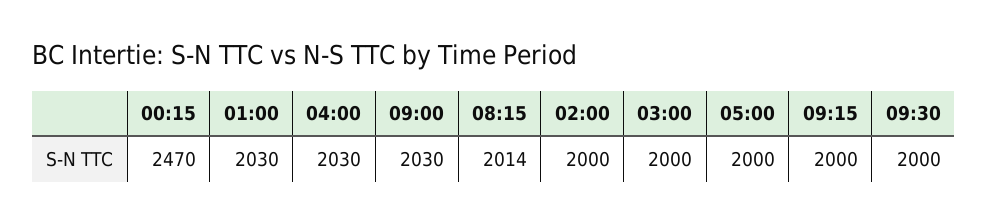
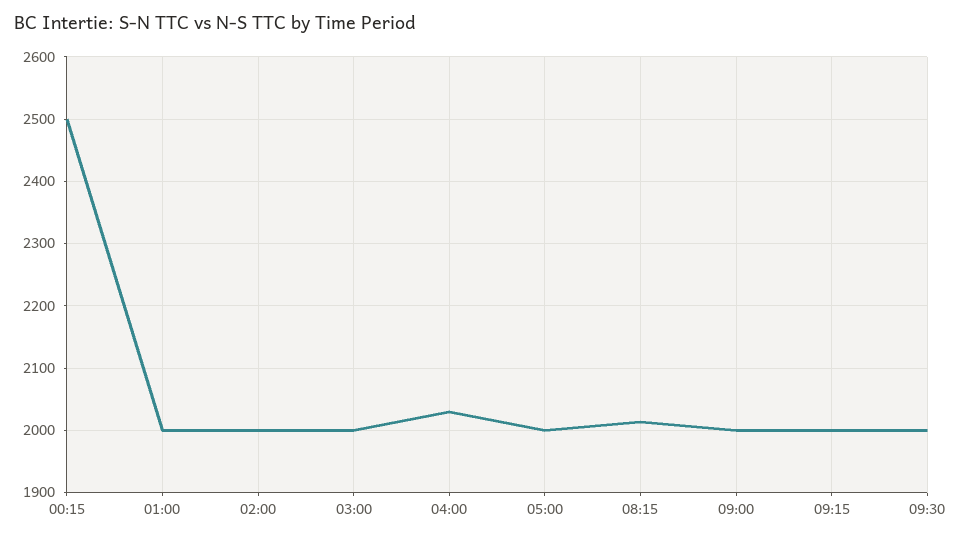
00:15: 2470 -> 2500
01:00: 2030 -> 2000
09:00: 2030 -> 2000

